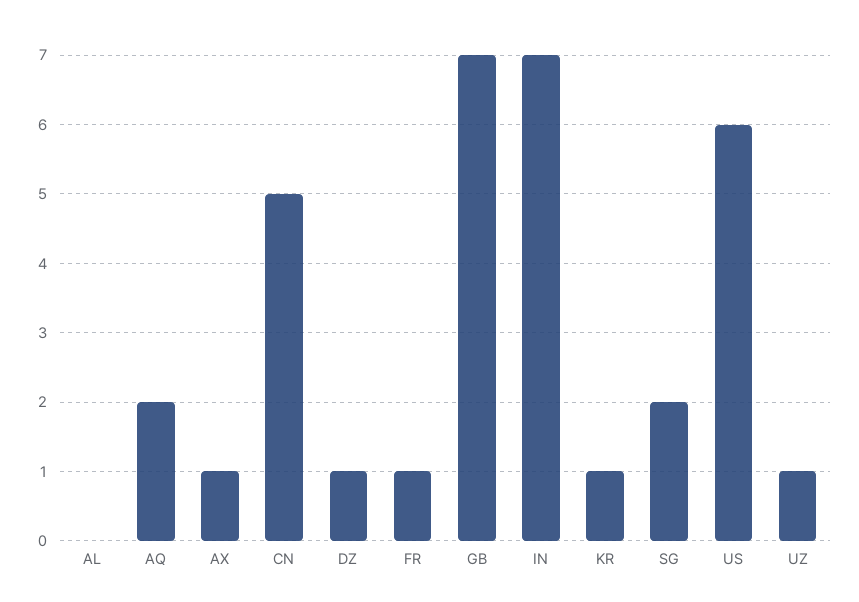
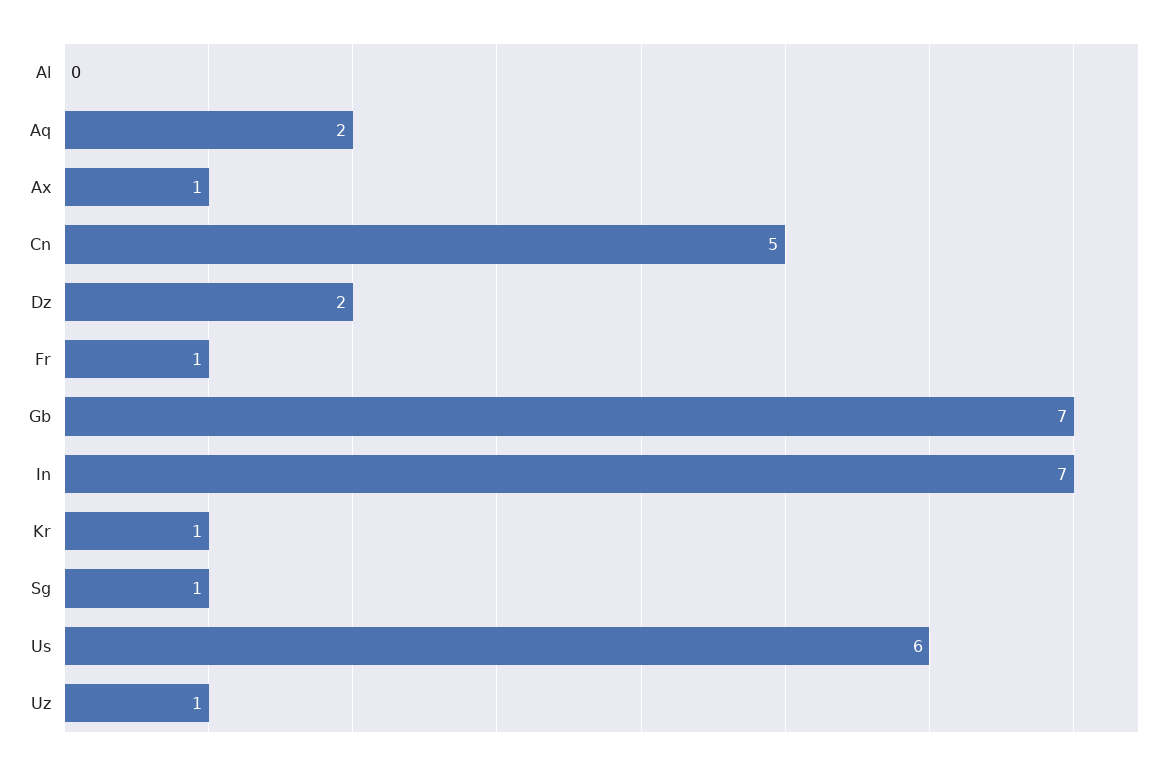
DZ: 1 -> 2
SG: 2 -> 1

